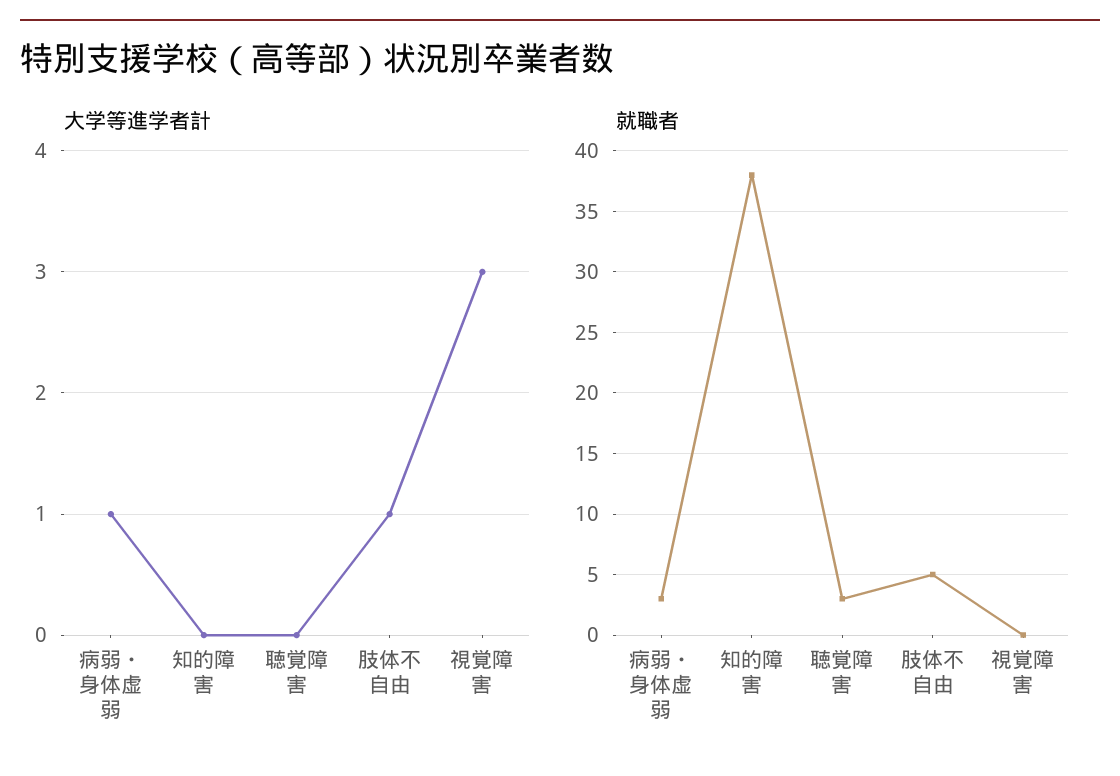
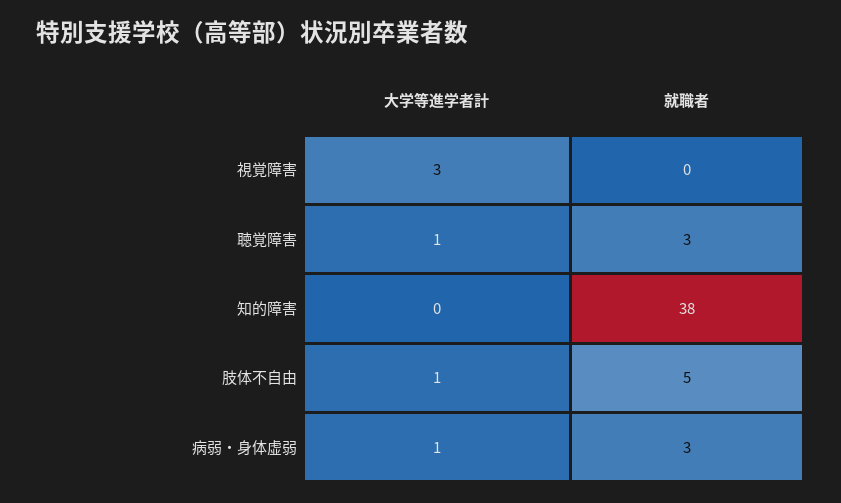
大学等進学者計, 聴覚障害: 0 -> 1

